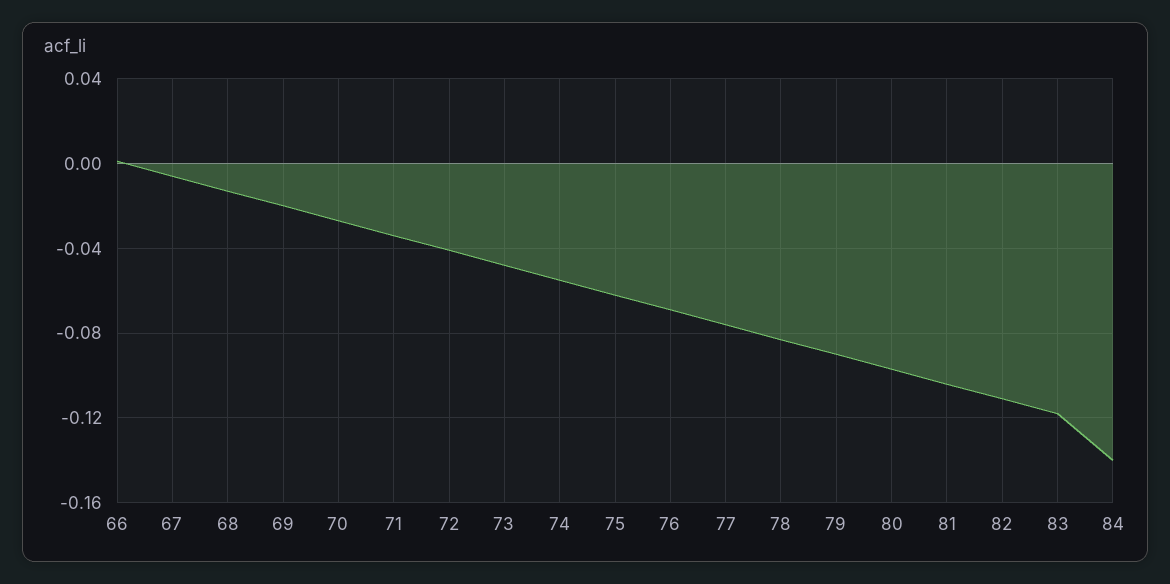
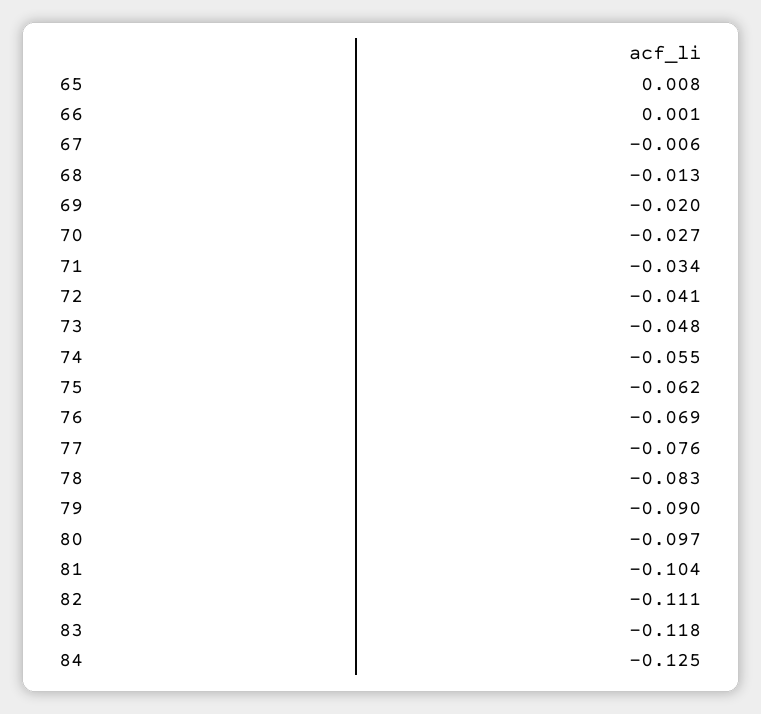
84: -0.14 -> -0.125
65: none -> 0.008

